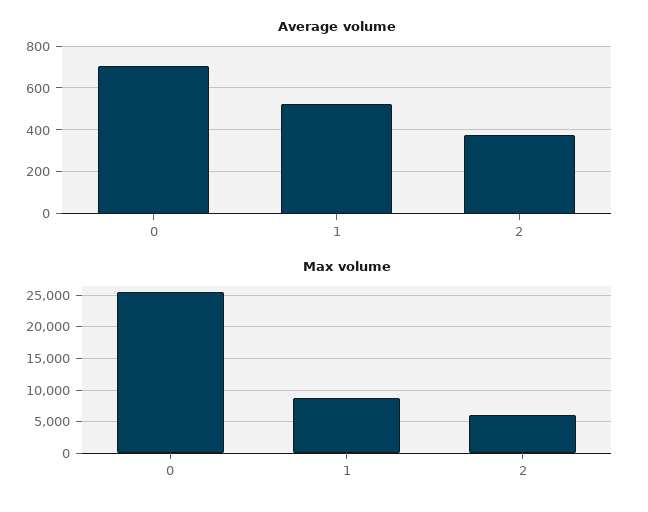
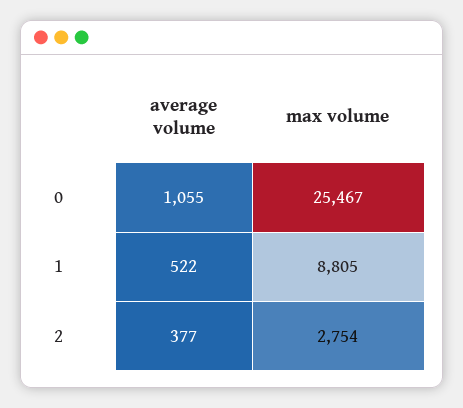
Average volume, 0: 700 -> 1055
Max volume, 2: 6000 -> 2754

